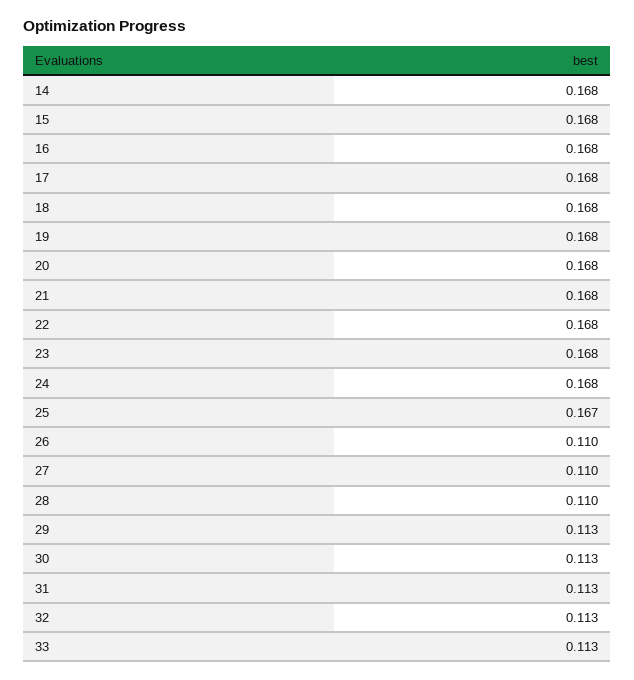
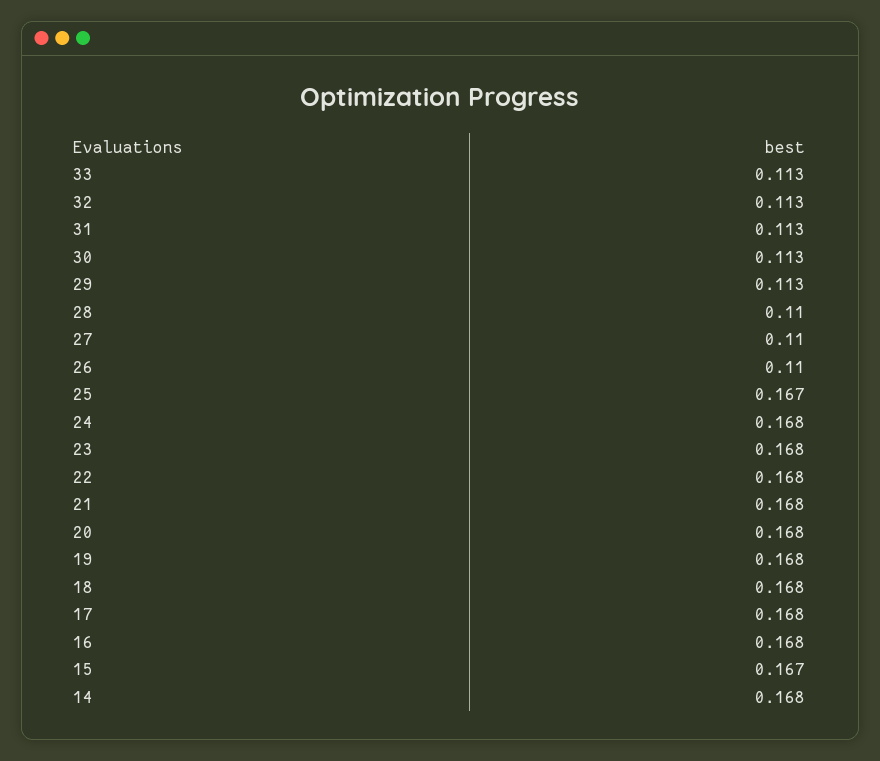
15: 0.168 -> 0.167

